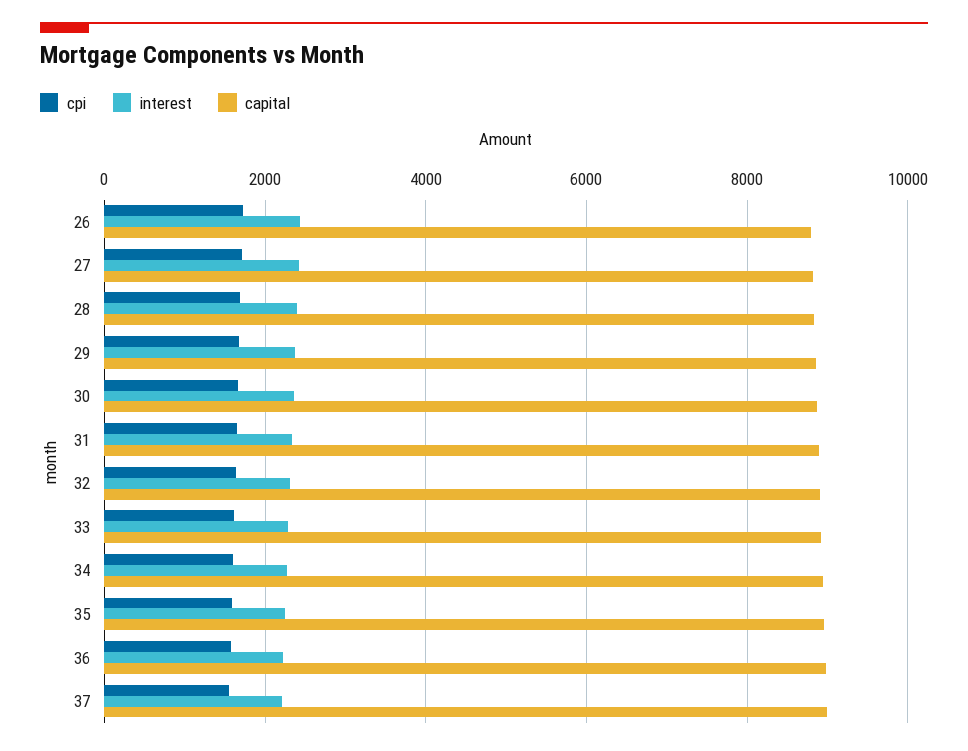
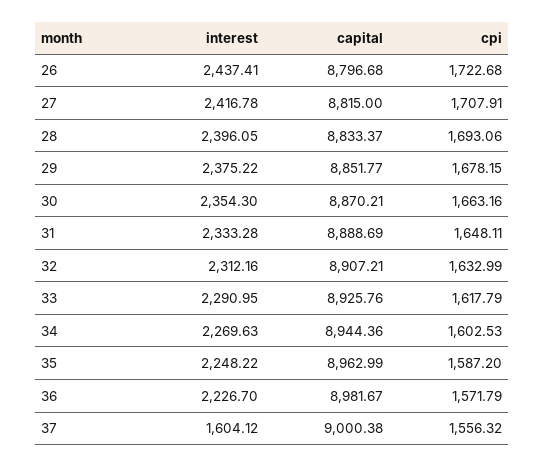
interest, 37: 2200 -> 1604.12

